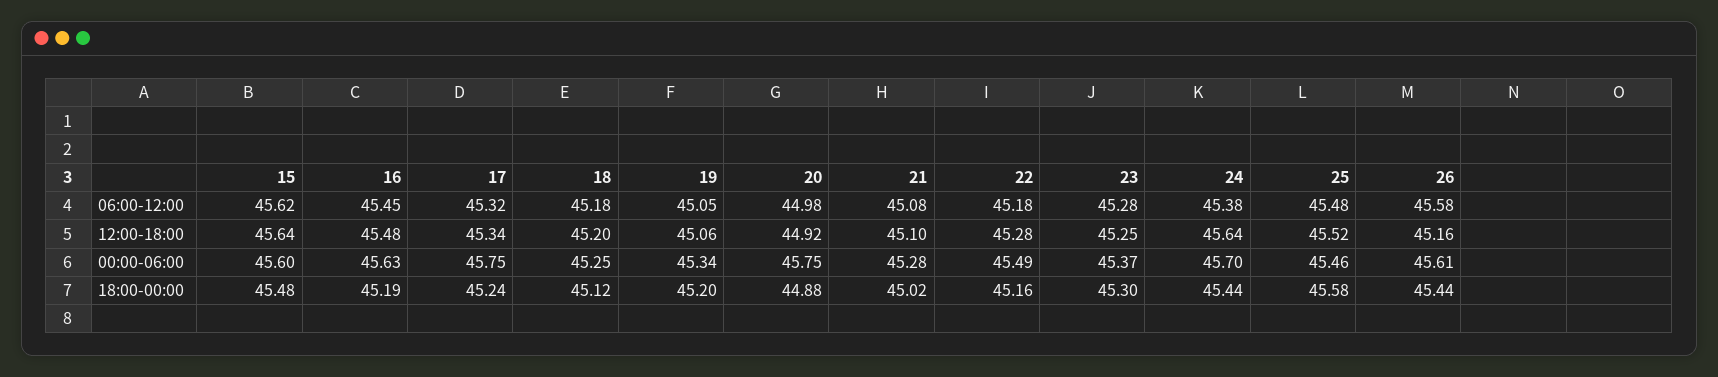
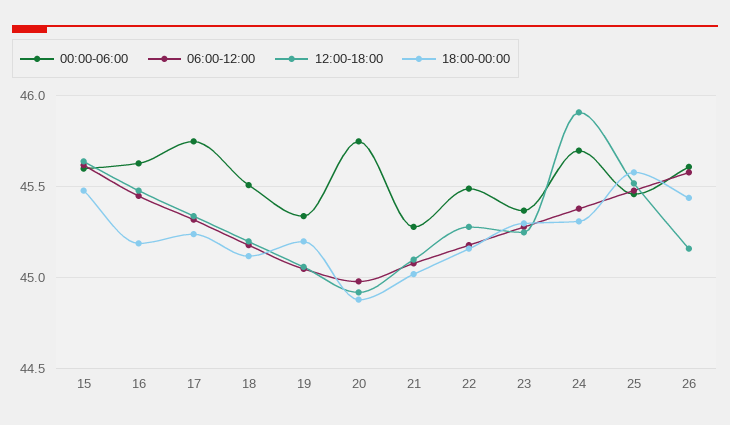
12:00-18:00, 24: 45.64 -> 45.9
00:00-06:00, 18: 45.25 -> 45.5
18:00-00:00, 24: 45.44 -> 45.3

